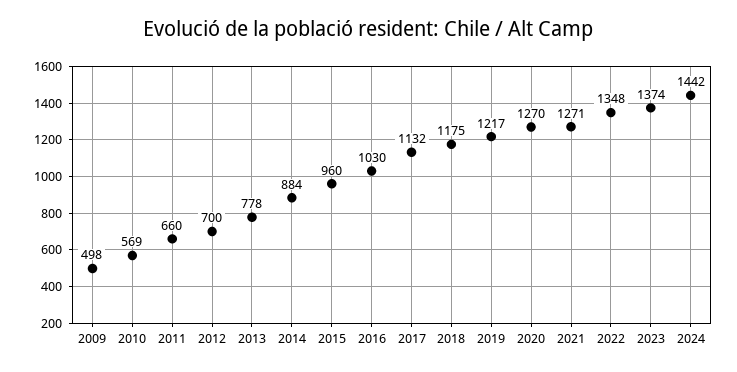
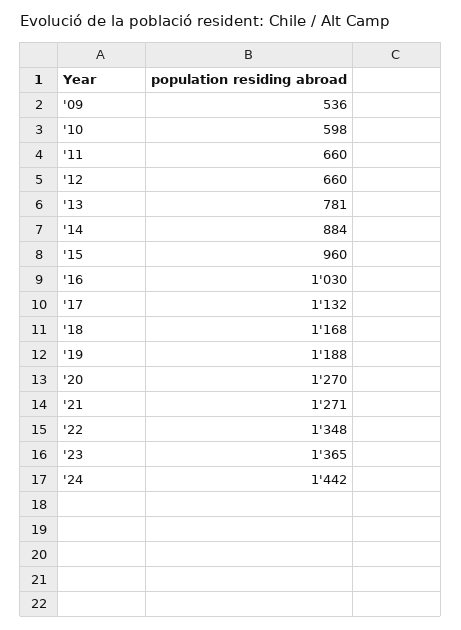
2009: 498 -> 536
2010: 569 -> 598
2012: 700 -> 660
2013: 778 -> 781
2018: 1175 -> 1168
2019: 1217 -> 1188
2023: 1374 -> 1365

